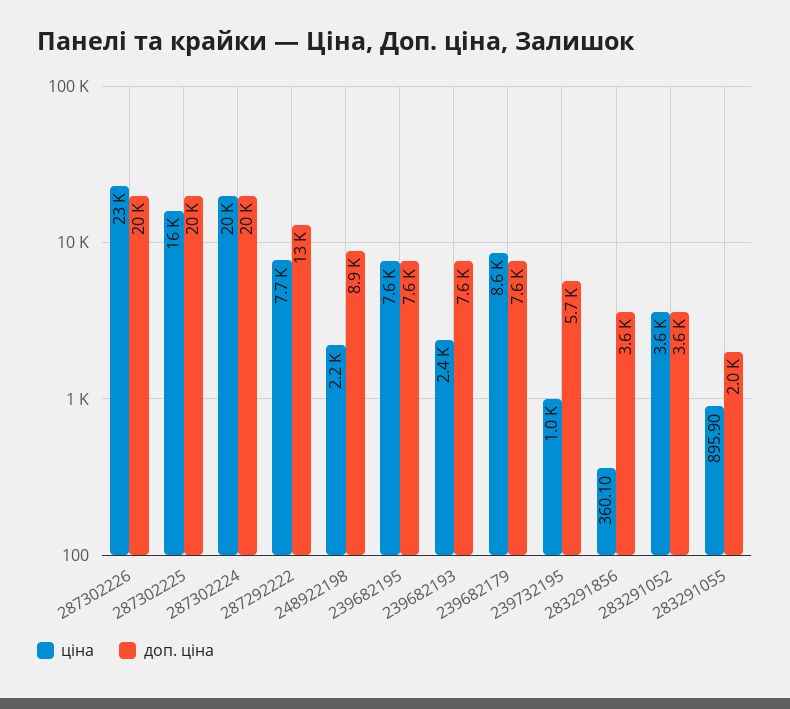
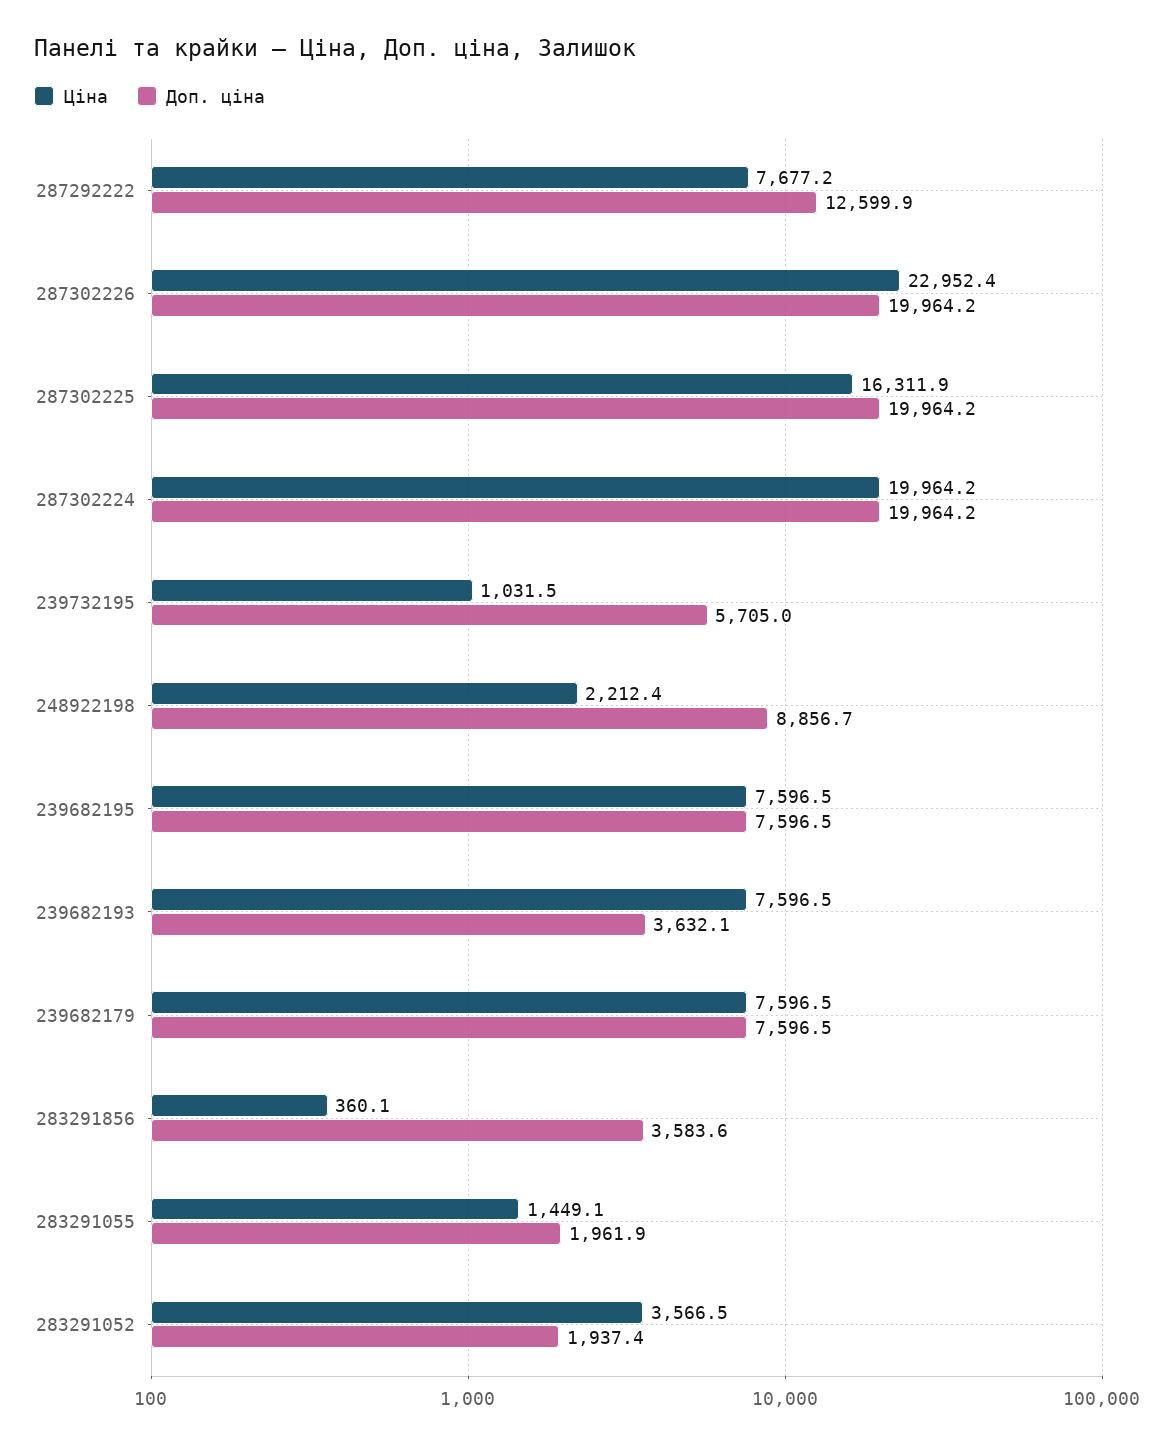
ціна, 239682193: 2400 -> 7596.5
доп. ціна, 239682193: 7600 -> 3632.1
ціна, 239682179: 8600 -> 7596.5
доп. ціна, 283291052: 3600 -> 1937.4
ціна, 283291055: 895.9 -> 1449.1

